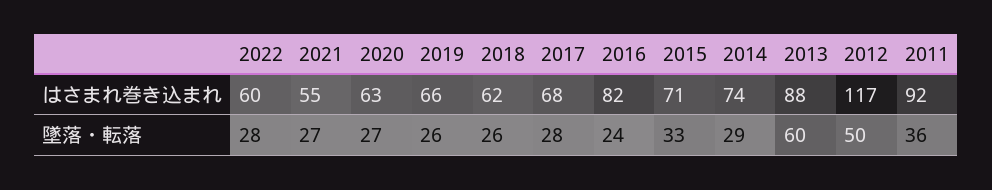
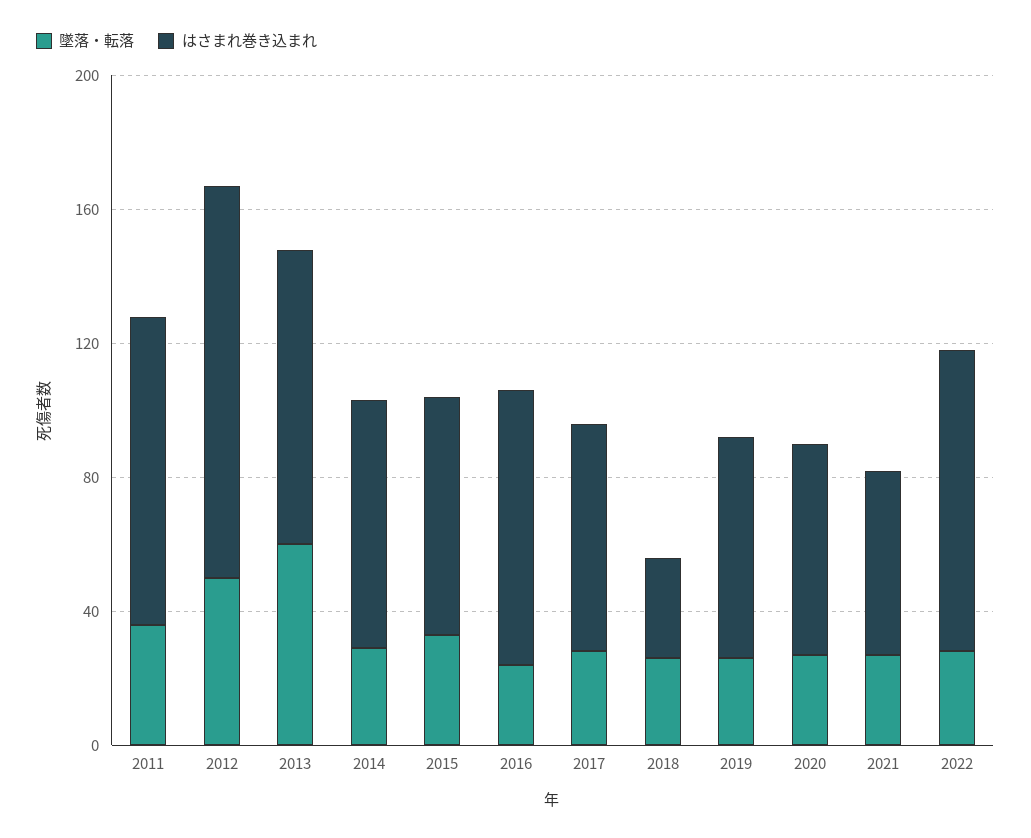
はさまれ巻き込まれ, 2022: 60 -> 90
はさまれ巻き込まれ, 2018: 62 -> 30

